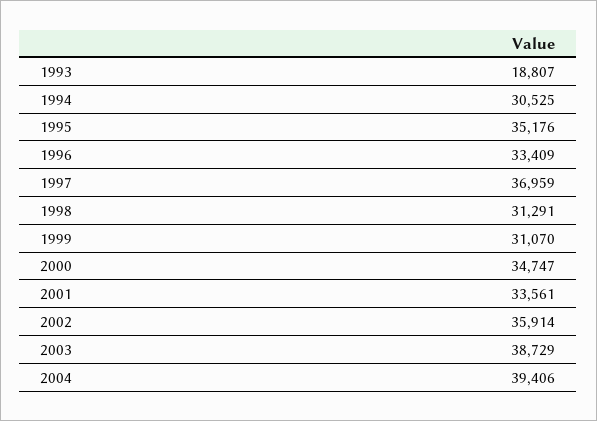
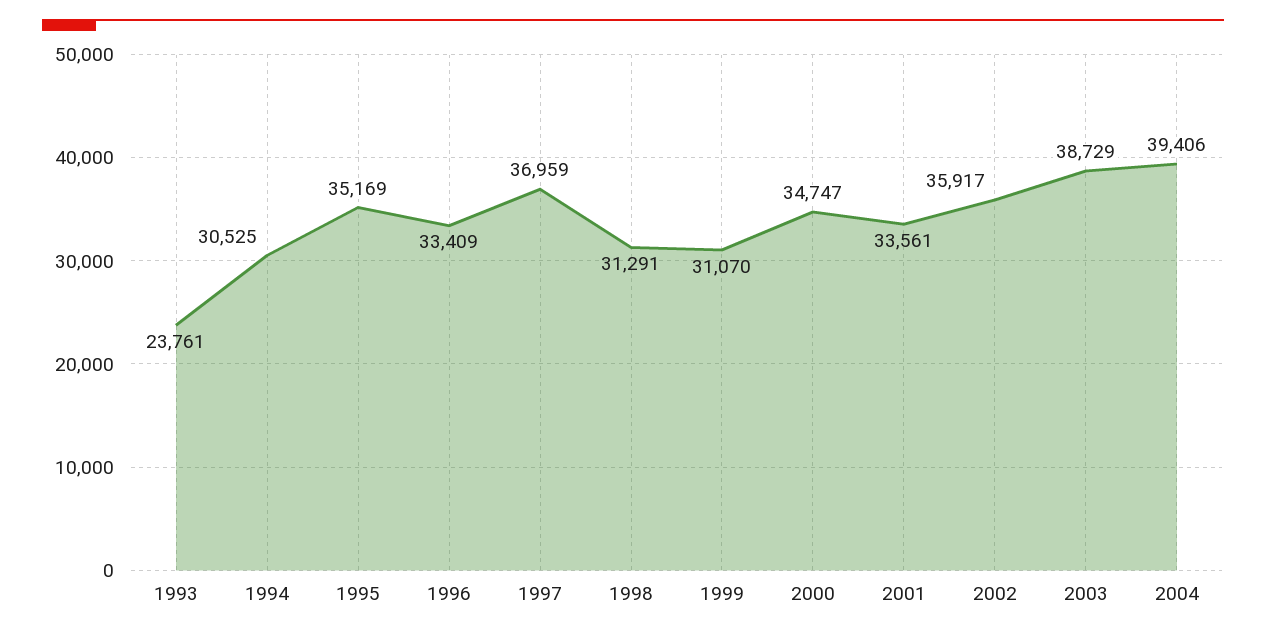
1993: 18807 -> 23761
1995: 35176 -> 35169
2002: 35914 -> 35917

